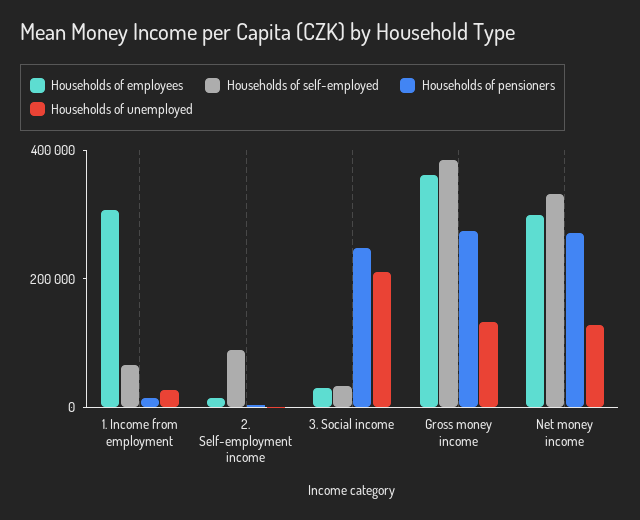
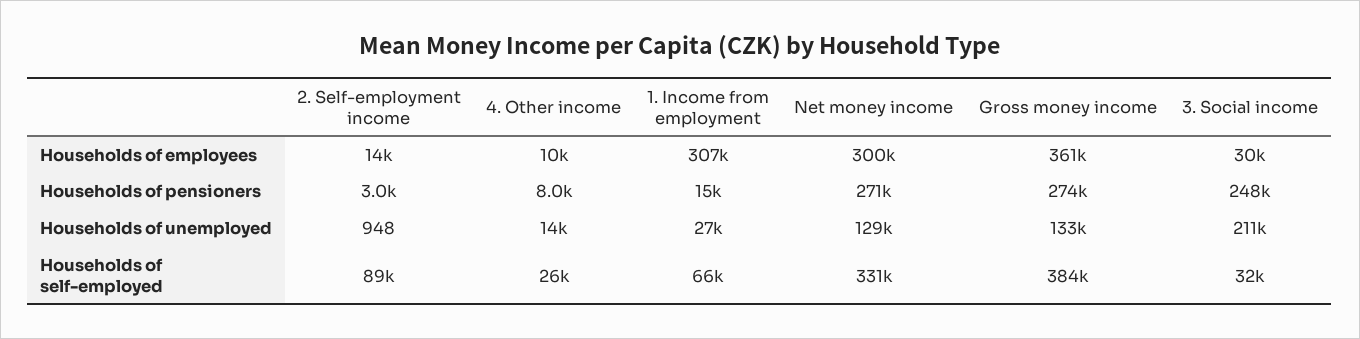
Households of employees, 4. Other income: none -> 10000
Households of pensioners, 4. Other income: none -> 8000
Households of unemployed, 4. Other income: none -> 14000
Households of self-employed, 4. Other income: none -> 26000

